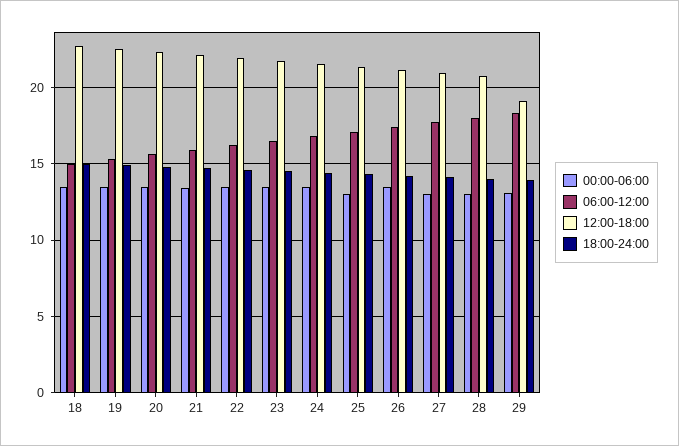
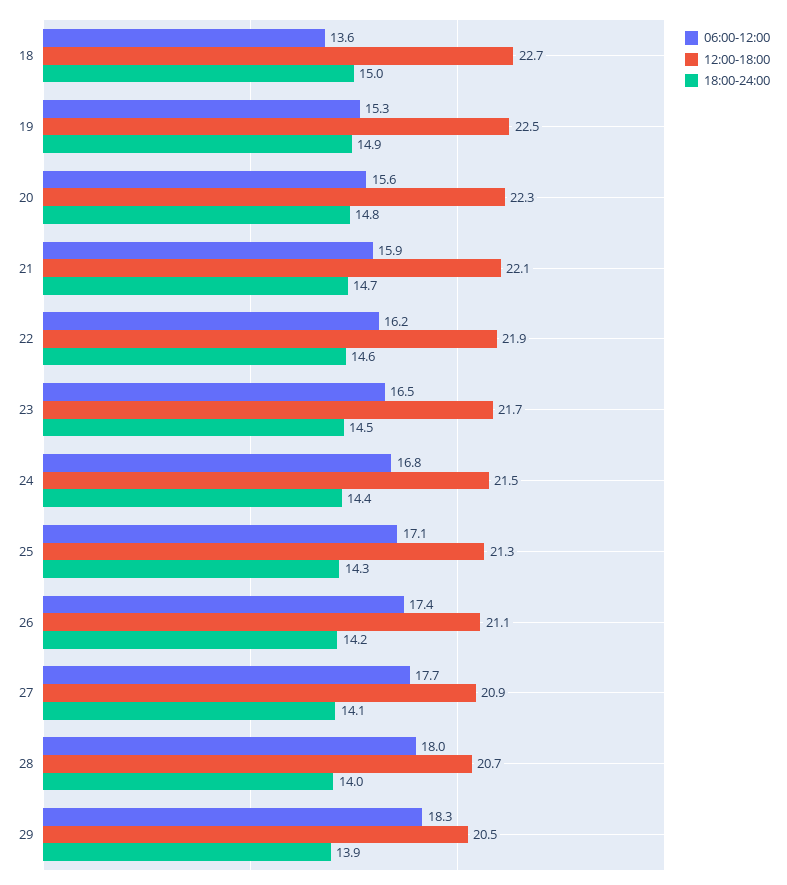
00:00-06:00, 18: 13.5 -> none
06:00-12:00, 18: 15 -> 13.6
00:00-06:00, 19: 13.5 -> none
00:00-06:00, 20: 13.5 -> none
00:00-06:00, 21: 13.5 -> none
00:00-06:00, 22: 13.5 -> none
00:00-06:00, 23: 13.5 -> none
00:00-06:00, 24: 13.5 -> none
00:00-06:00, 25: 13 -> none
00:00-06:00, 26: 13.5 -> none
00:00-06:00, 27: 13 -> none
00:00-06:00, 28: 13 -> none
00:00-06:00, 29: 13 -> none
12:00-18:00, 29: 19 -> 20.5

